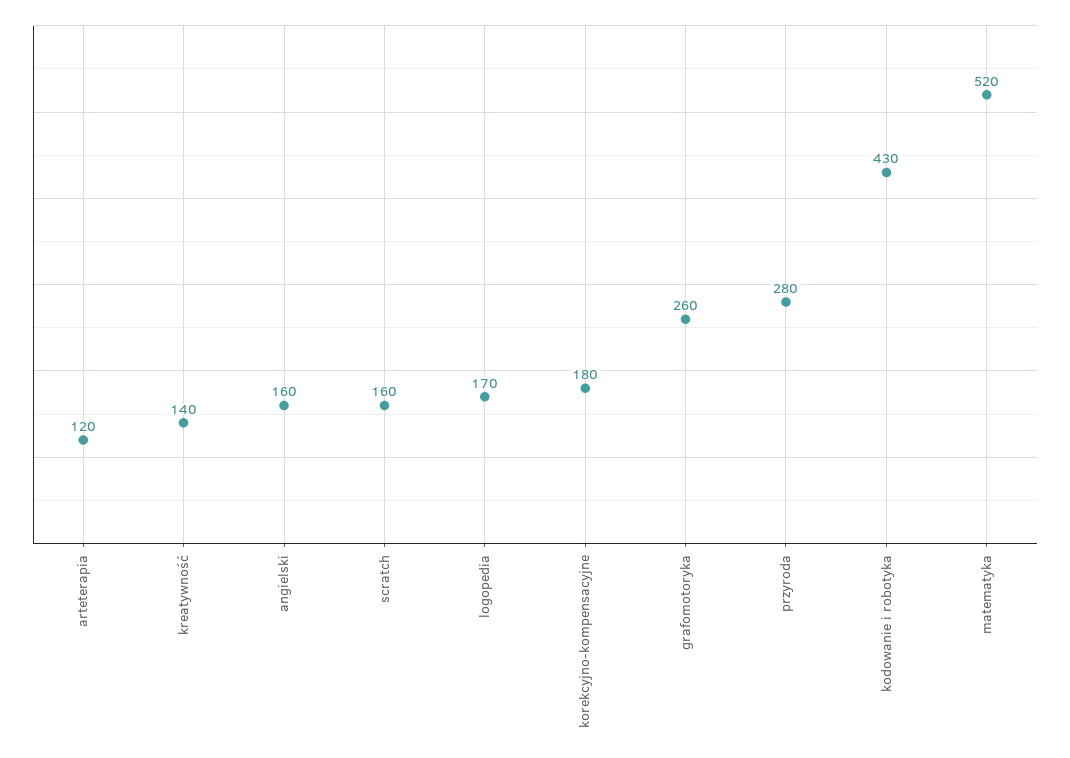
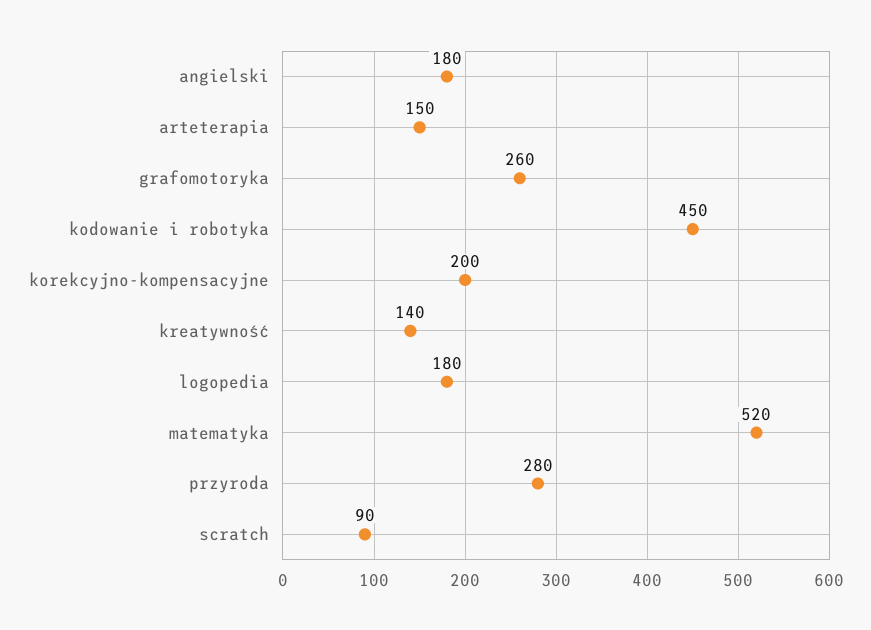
arteterapia: 120 -> 150
angielski: 160 -> 180
scratch: 160 -> 90
logopedia: 170 -> 180
korekcyjno-kompensacyjne: 180 -> 200
kodowanie i robotyka: 430 -> 450

